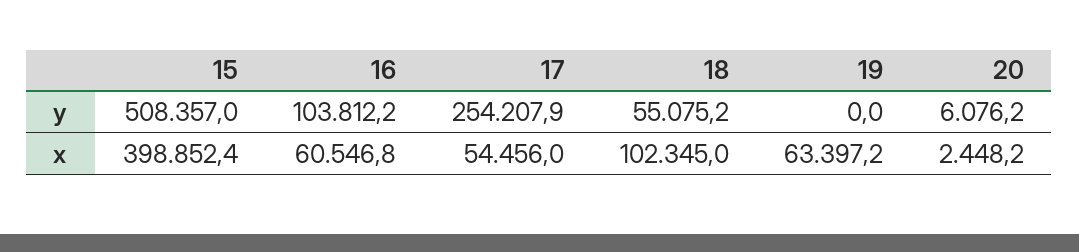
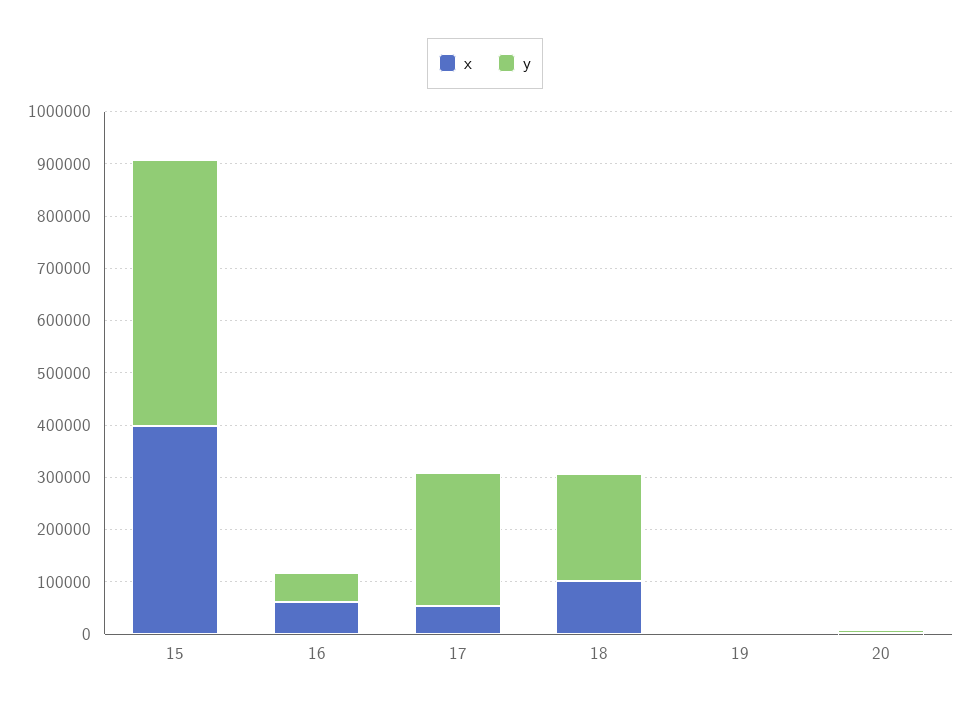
y, 16: 103812.2 -> 60000
y, 18: 55075.2 -> 200000
x, 19: 63397.2 -> 0

